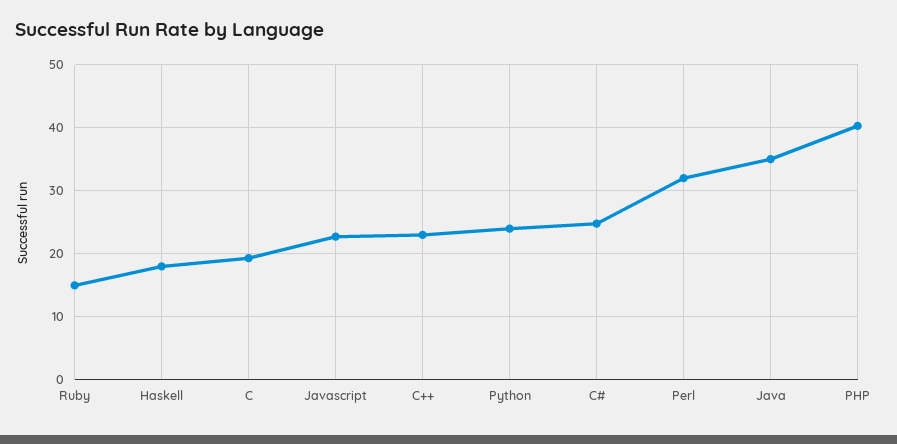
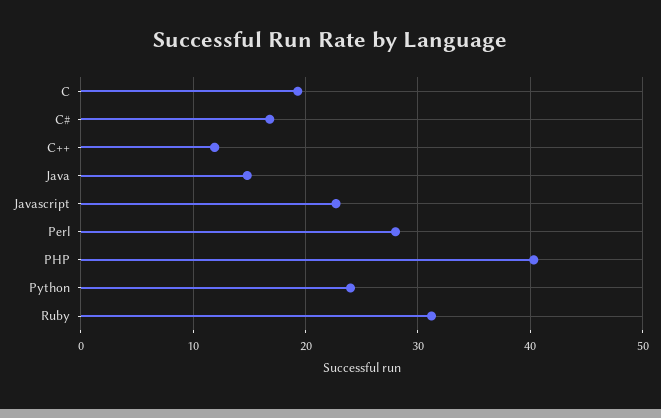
Ruby: 15 -> 31
Haskell: 18 -> none
C++: 23 -> 12
C#: 25 -> 17
Perl: 32 -> 28
Java: 35 -> 15

